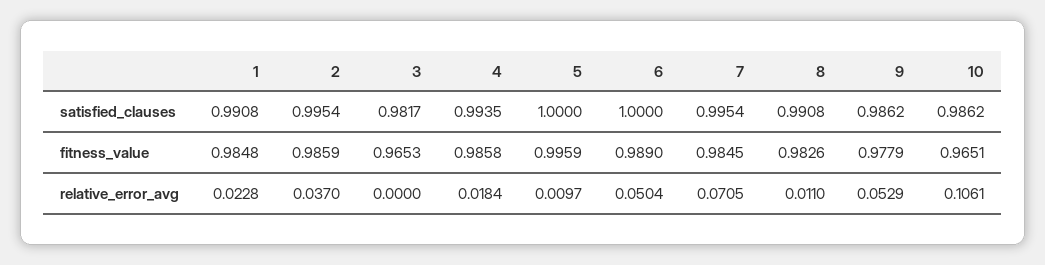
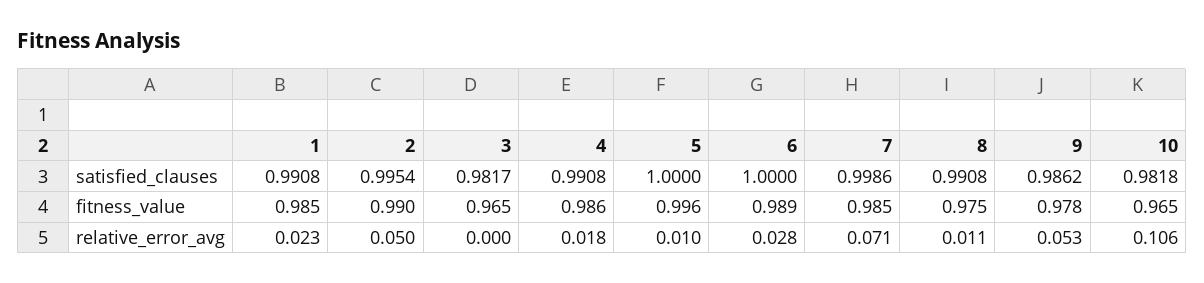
4, satisfied_clauses: 0.9935 -> 0.9908
7, satisfied_clauses: 0.9954 -> 0.9986
10, satisfied_clauses: 0.9862 -> 0.9818
2, fitness_value: 0.9859 -> 0.99
8, fitness_value: 0.9826 -> 0.975
2, relative_error_avg: 0.037 -> 0.05
6, relative_error_avg: 0.0504 -> 0.028

